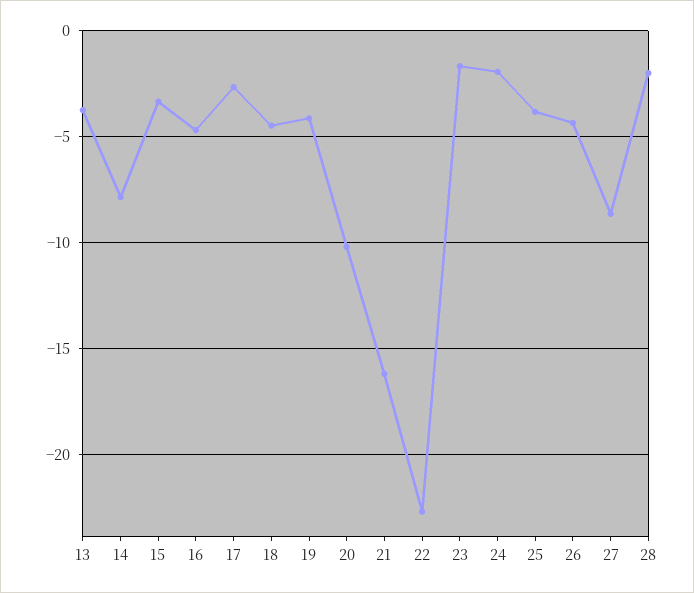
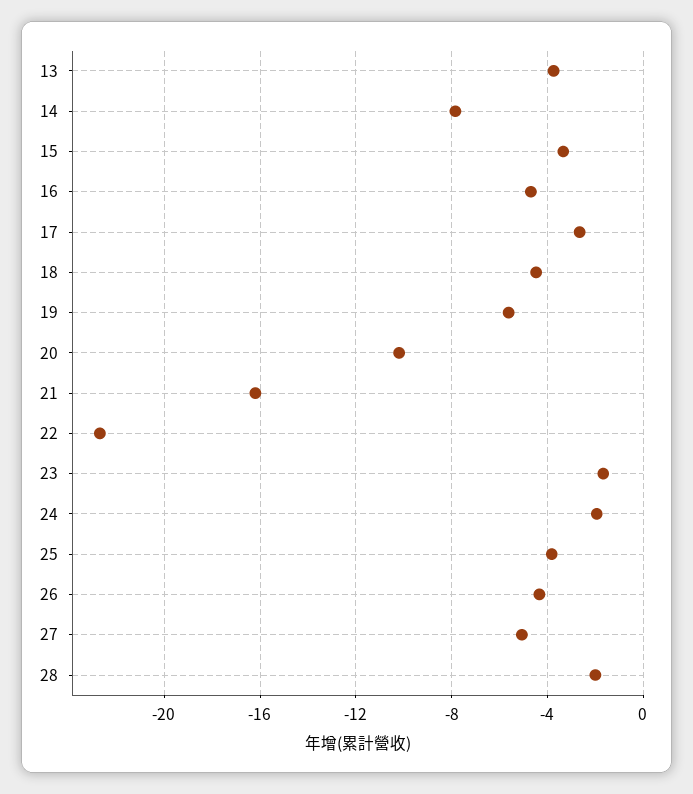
19: -4 -> -5.5
27: -8.5 -> -5

